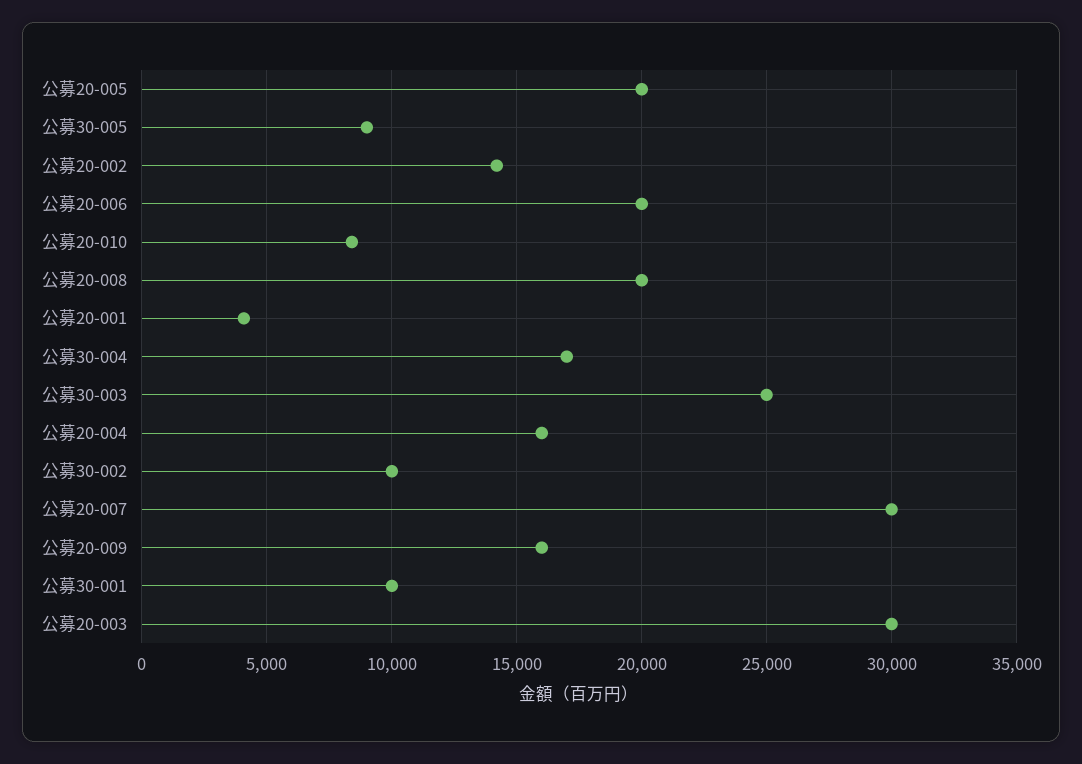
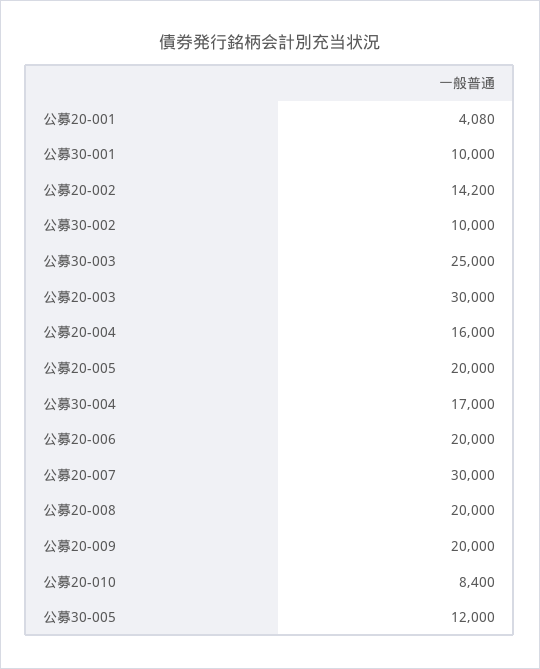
公募30-005: 9000 -> 12000
公募20-009: 16000 -> 20000

